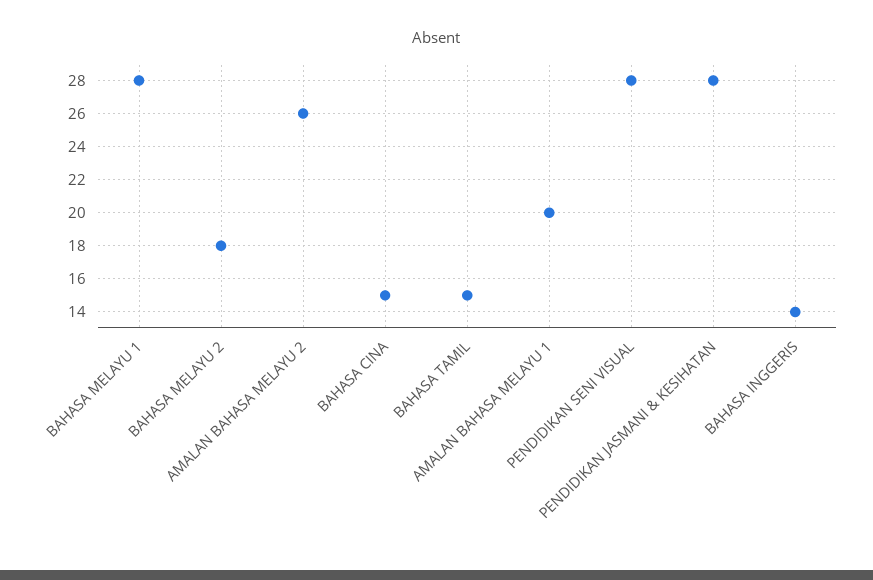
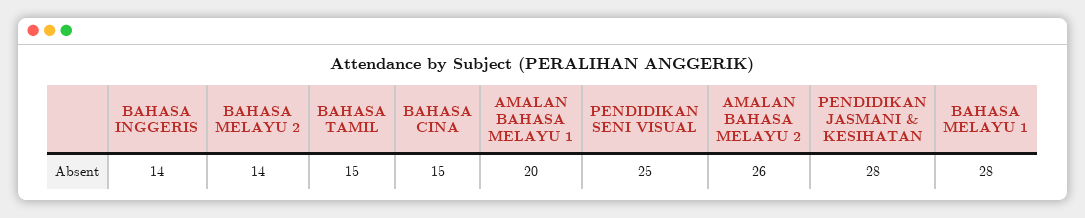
BAHASA MELAYU 2: 18 -> 14
PENDIDIKAN SENI VISUAL: 28 -> 25

